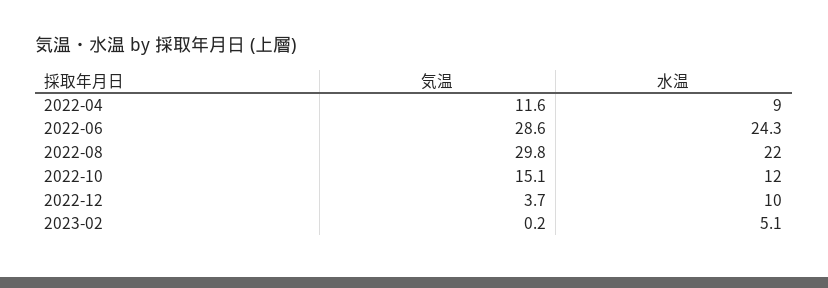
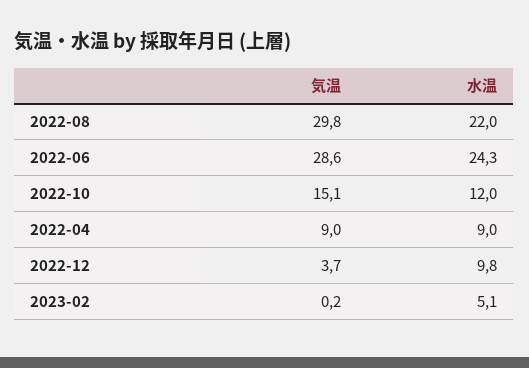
気温, 2022-04: 11.6 -> 9
水温, 2022-12: 10 -> 9.8

